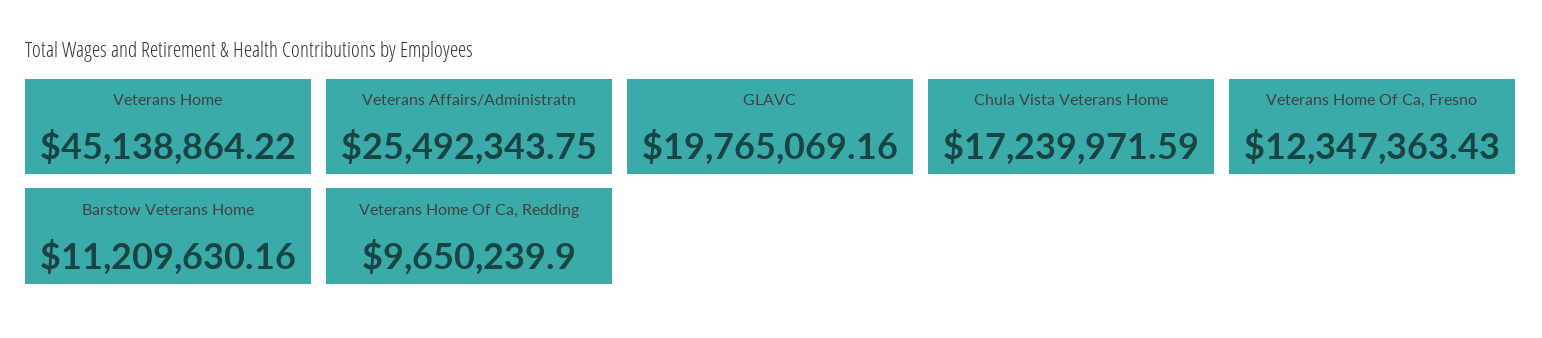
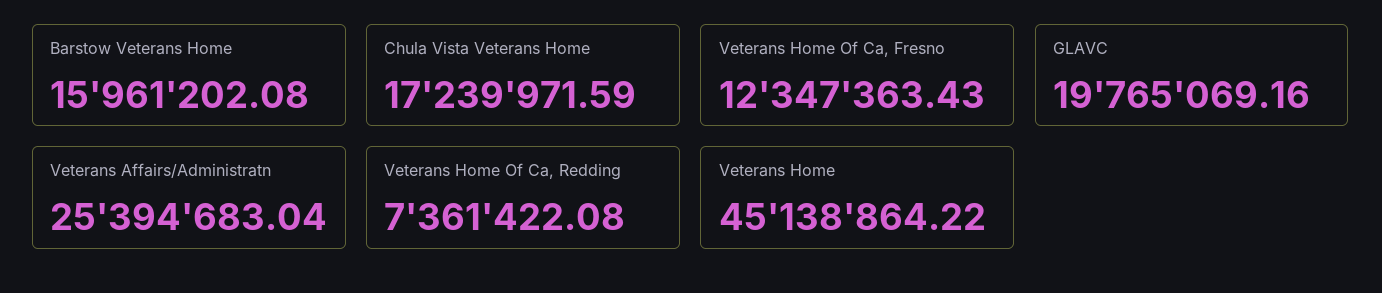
Veterans Affairs/Administratn: 25492343.75 -> 25394683.04
Barstow Veterans Home: 11209630.16 -> 15961202.08
Veterans Home Of Ca, Redding: 9650239.9 -> 7361422.08

